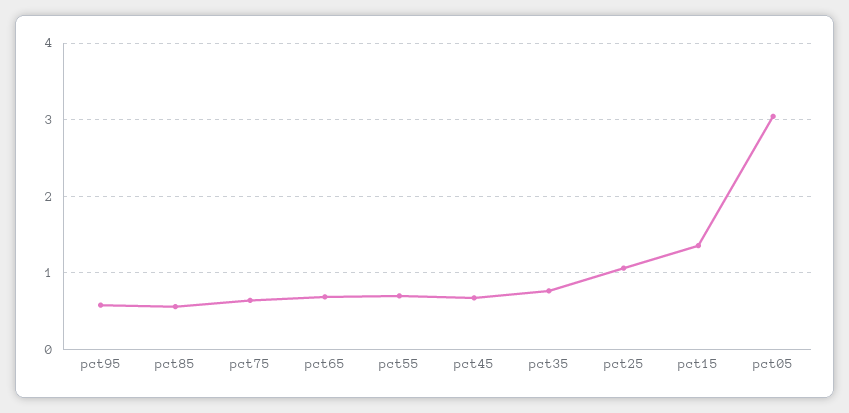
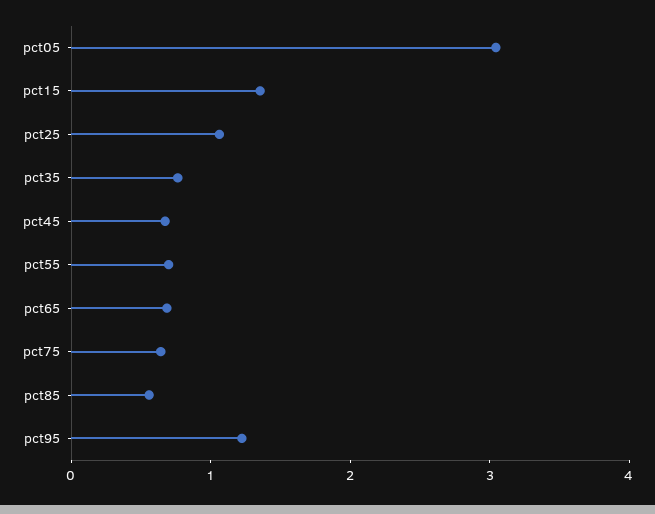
pct95: 0.6 -> 1.2

